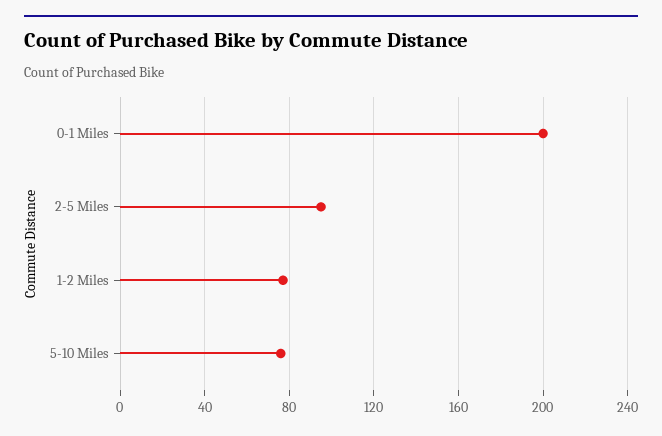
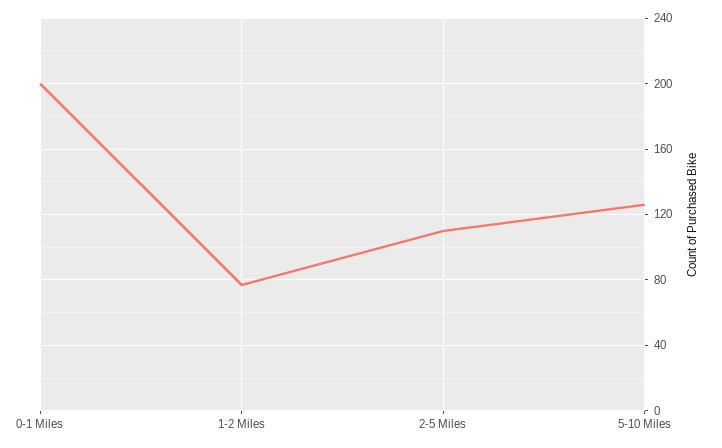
2-5 Miles: 95 -> 110
5-10 Miles: 75 -> 125

